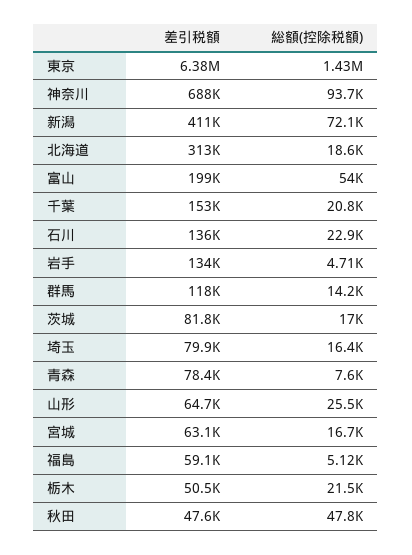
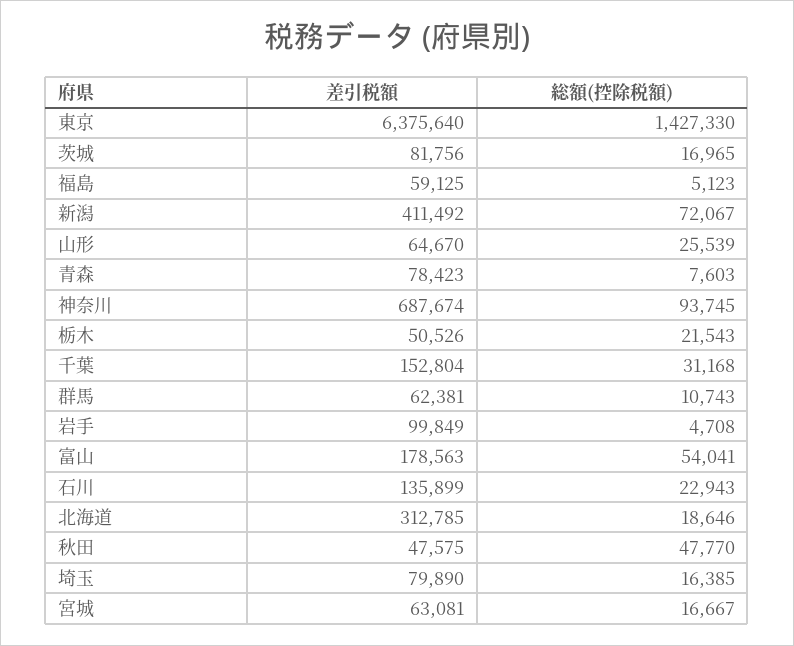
差引税額, 富山: 199000 -> 178563
総額(控除税額), 千葉: 20800 -> 31168
差引税額, 岩手: 134000 -> 99849
差引税額, 群馬: 118000 -> 62381
総額(控除税額), 群馬: 14200 -> 10743

